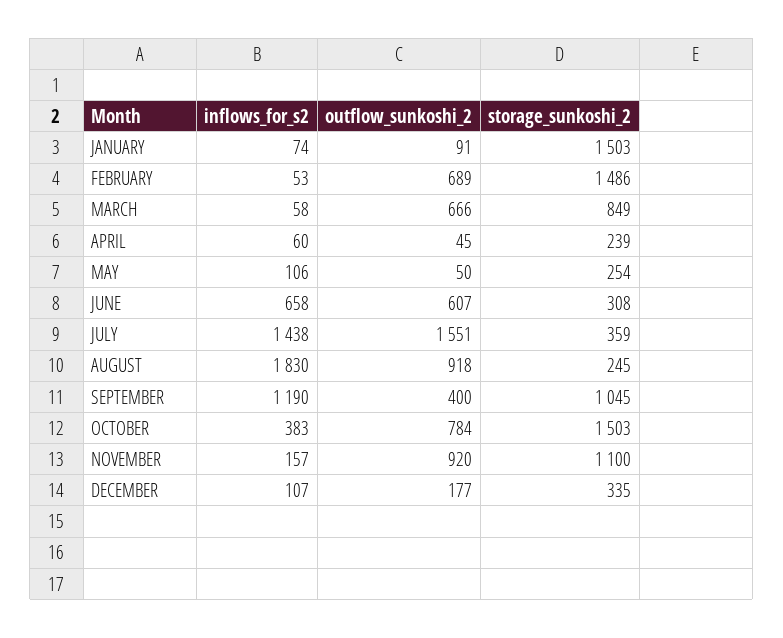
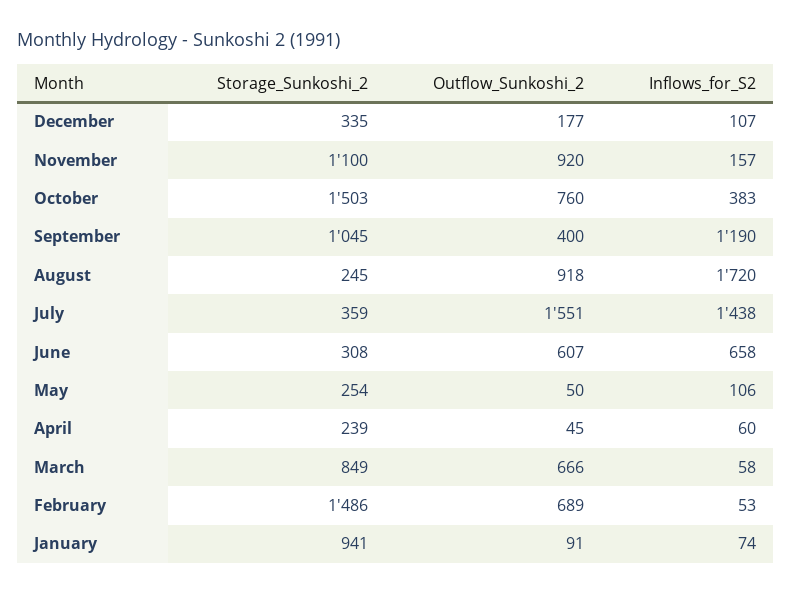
storage_sunkoshi_2, JANUARY: 1503 -> 941
inflows_for_s2, AUGUST: 1830 -> 1720
outflow_sunkoshi_2, OCTOBER: 784 -> 760

